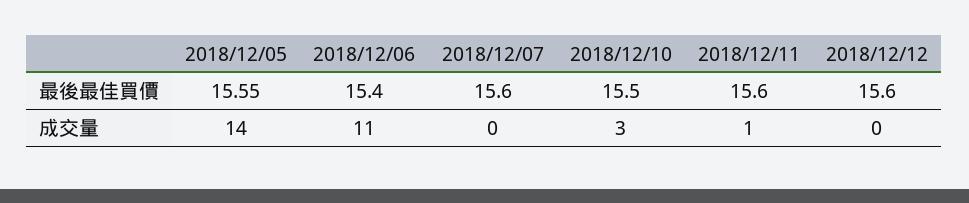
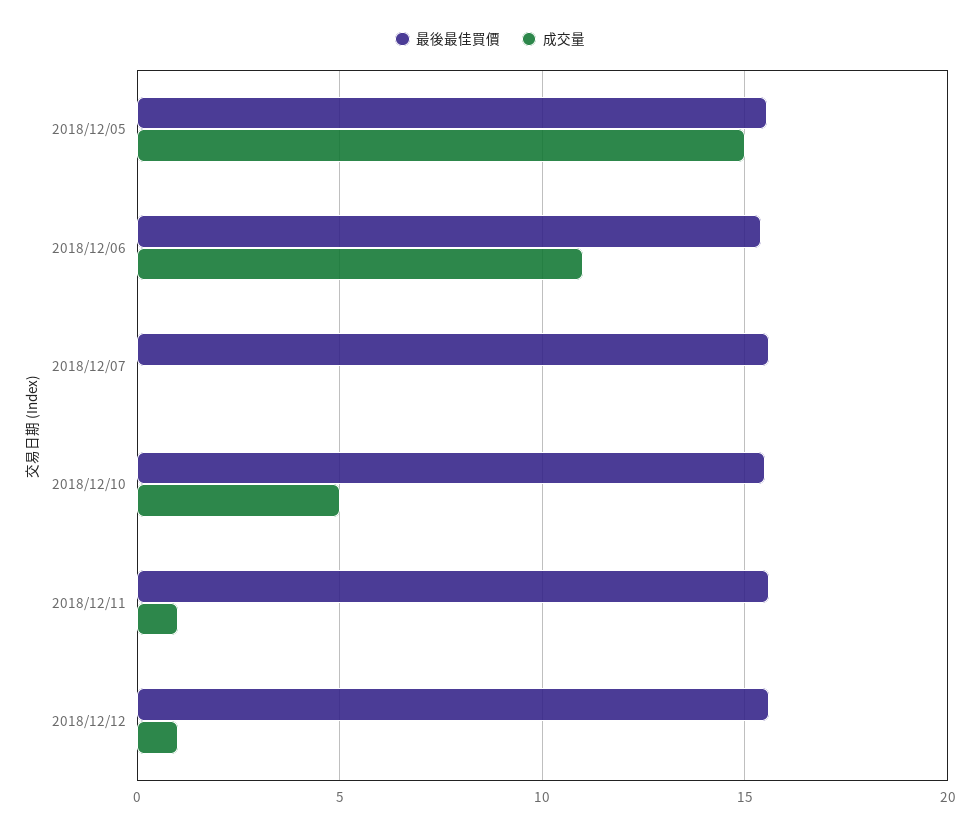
成交量, 2018/12/05: 14 -> 15
成交量, 2018/12/10: 3 -> 5
成交量, 2018/12/12: 0 -> 1

